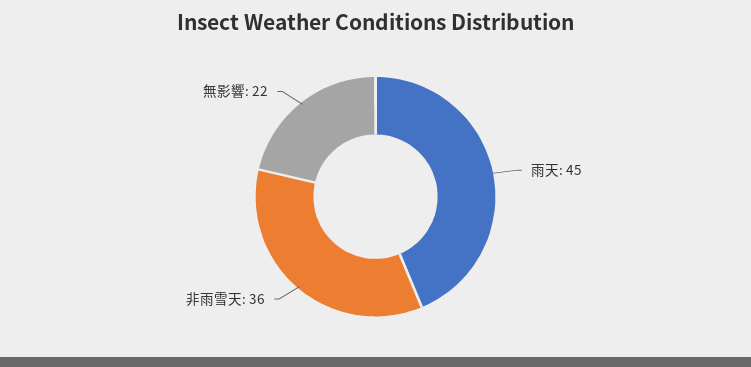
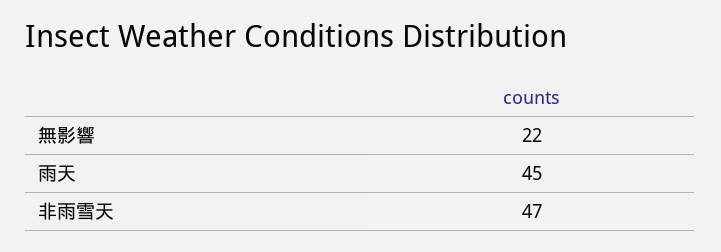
非雨雪天: 36 -> 47

